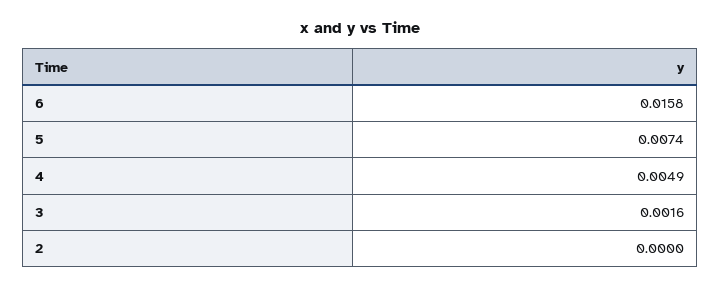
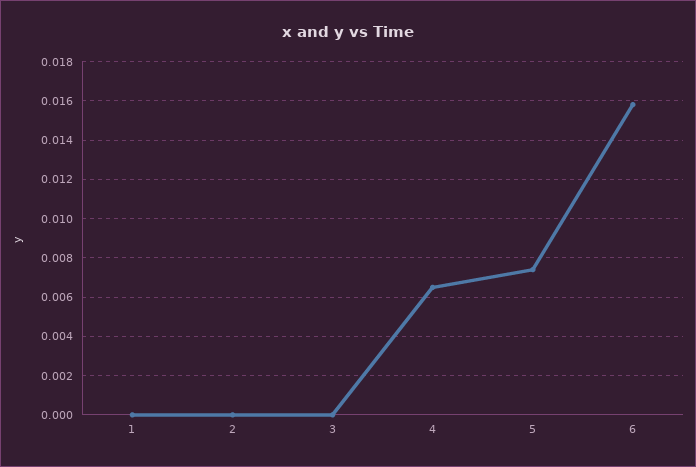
4: 0.0049 -> 0.0065
3: 0.0016 -> 0
1: none -> 0

